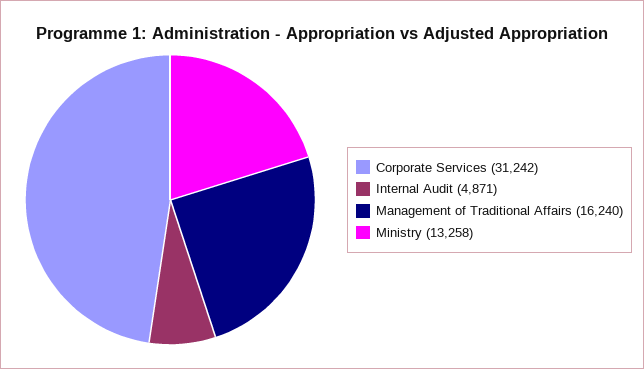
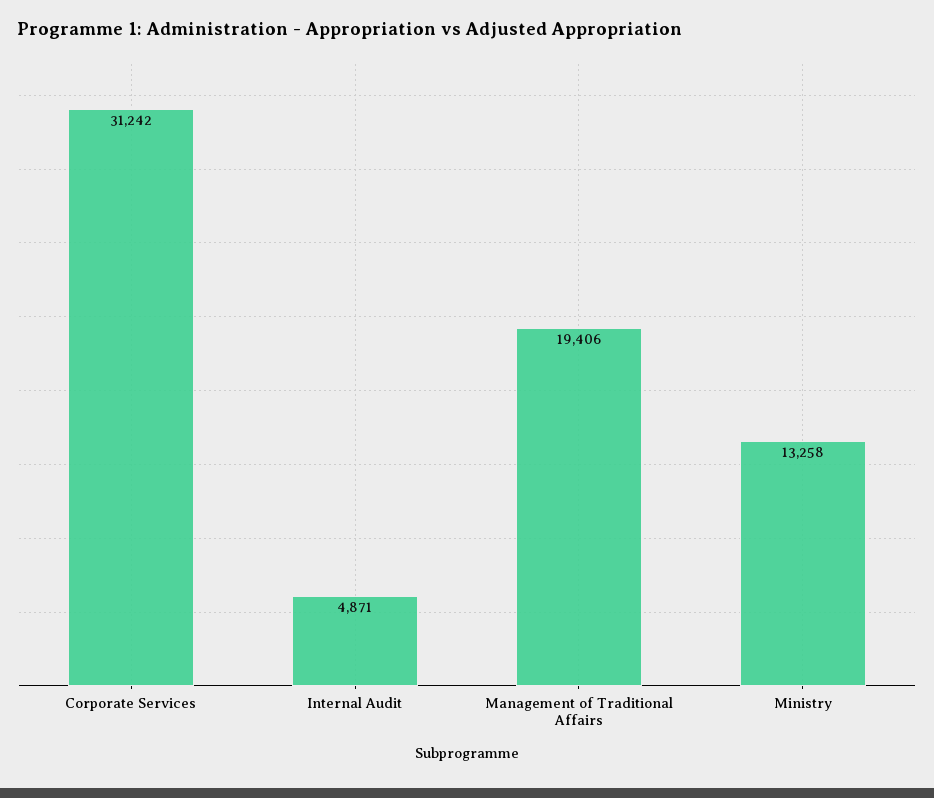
Management of Traditional Affairs: 16240 -> 19406

